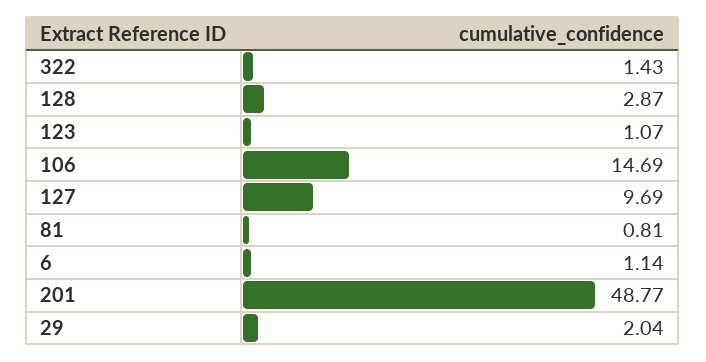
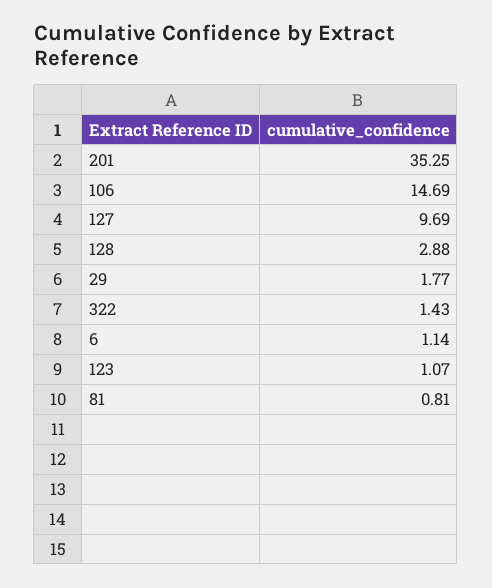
128: 2.87 -> 2.88
201: 48.77 -> 35.25
29: 2.04 -> 1.77

